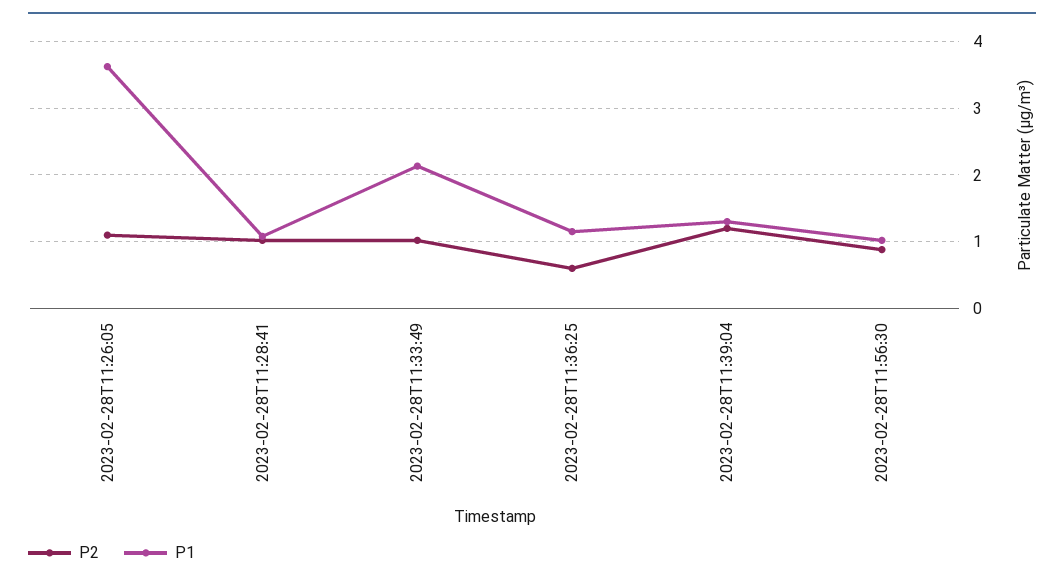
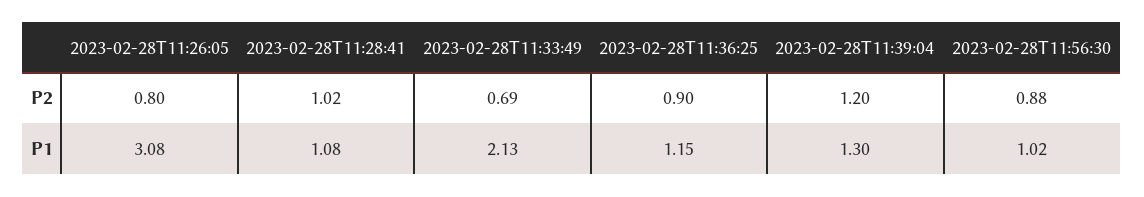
P2, 2023-02-28T11:26:05: 1.1 -> 0.8
P1, 2023-02-28T11:26:05: 3.6 -> 3.08
P2, 2023-02-28T11:33:49: 1 -> 0.69
P2, 2023-02-28T11:36:25: 0.6 -> 0.9

